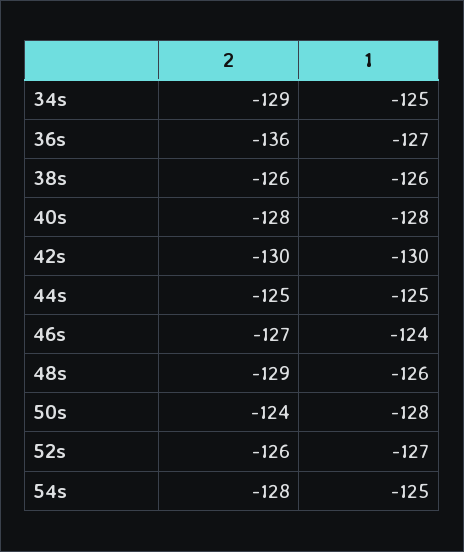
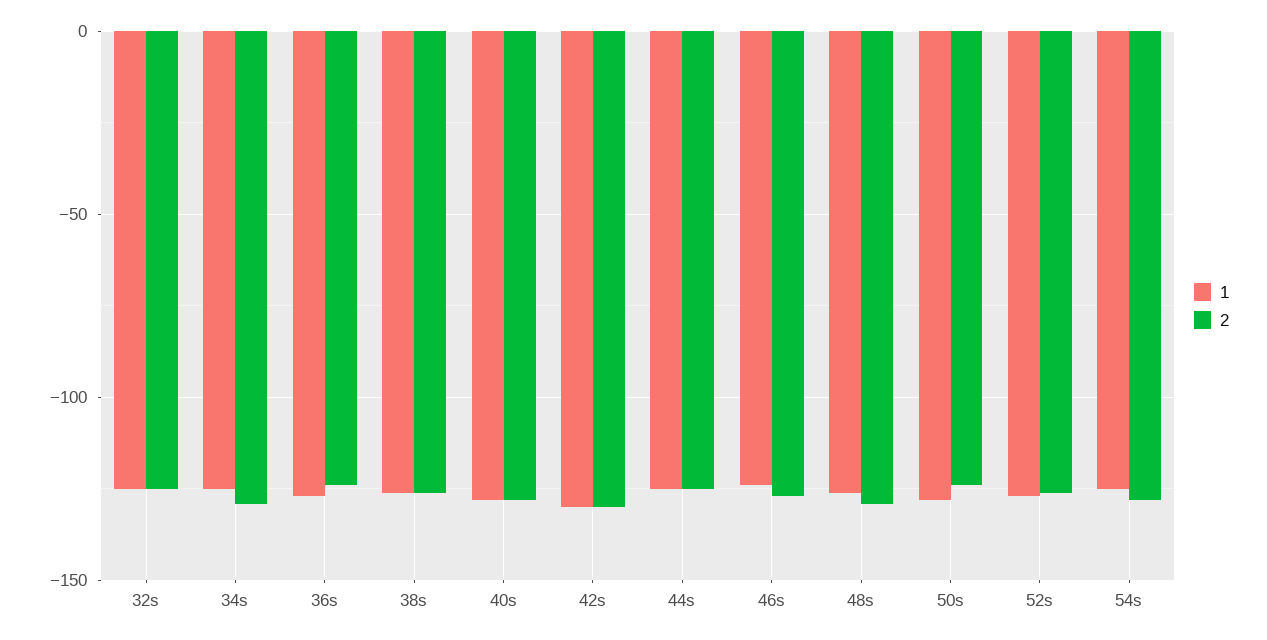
2, 36s: -136 -> -125
1, 32s: none -> -125
2, 32s: none -> -125

